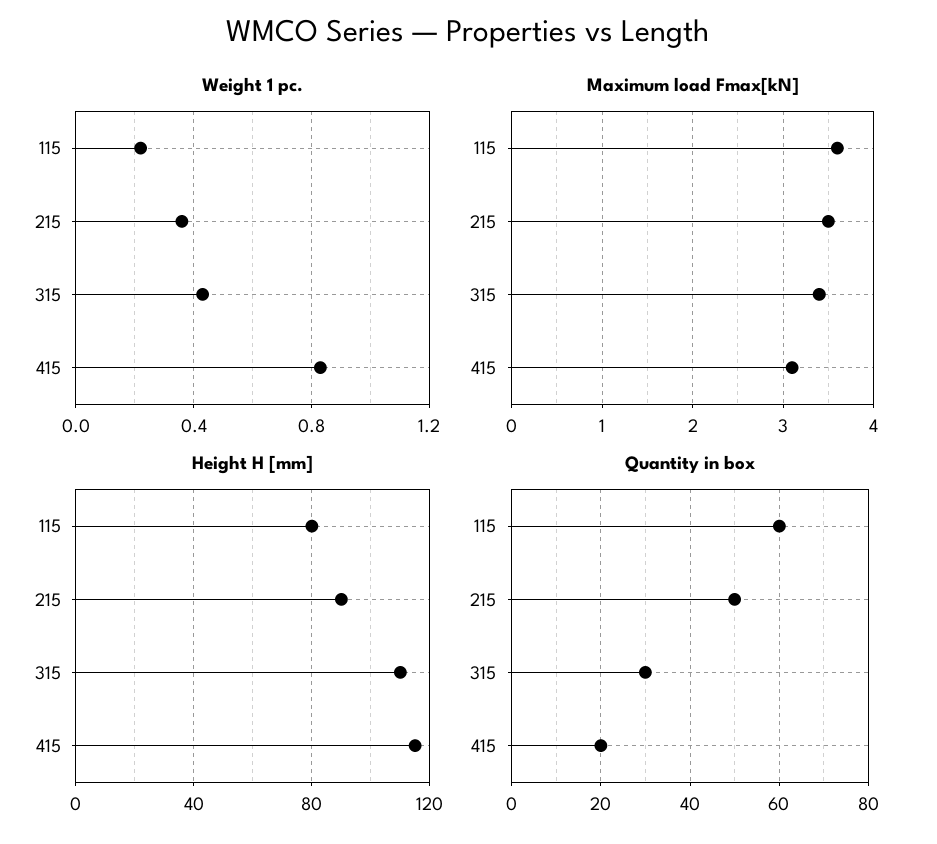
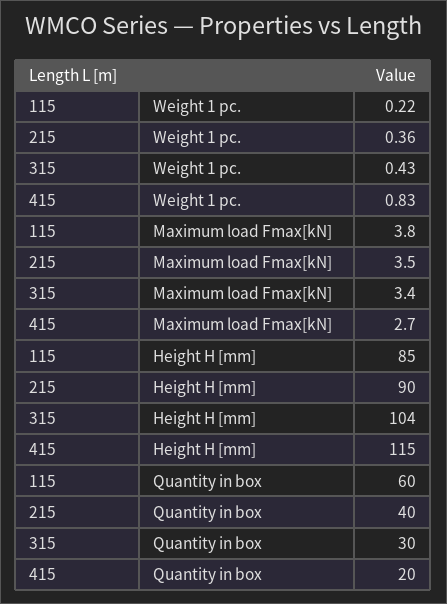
Maximum load Fmax[kN], 115: 3.6 -> 3.8
Maximum load Fmax[kN], 415: 3.1 -> 2.7
Height H [mm], 115: 80 -> 85
Height H [mm], 315: 110 -> 104
Quantity in box, 215: 50 -> 40

